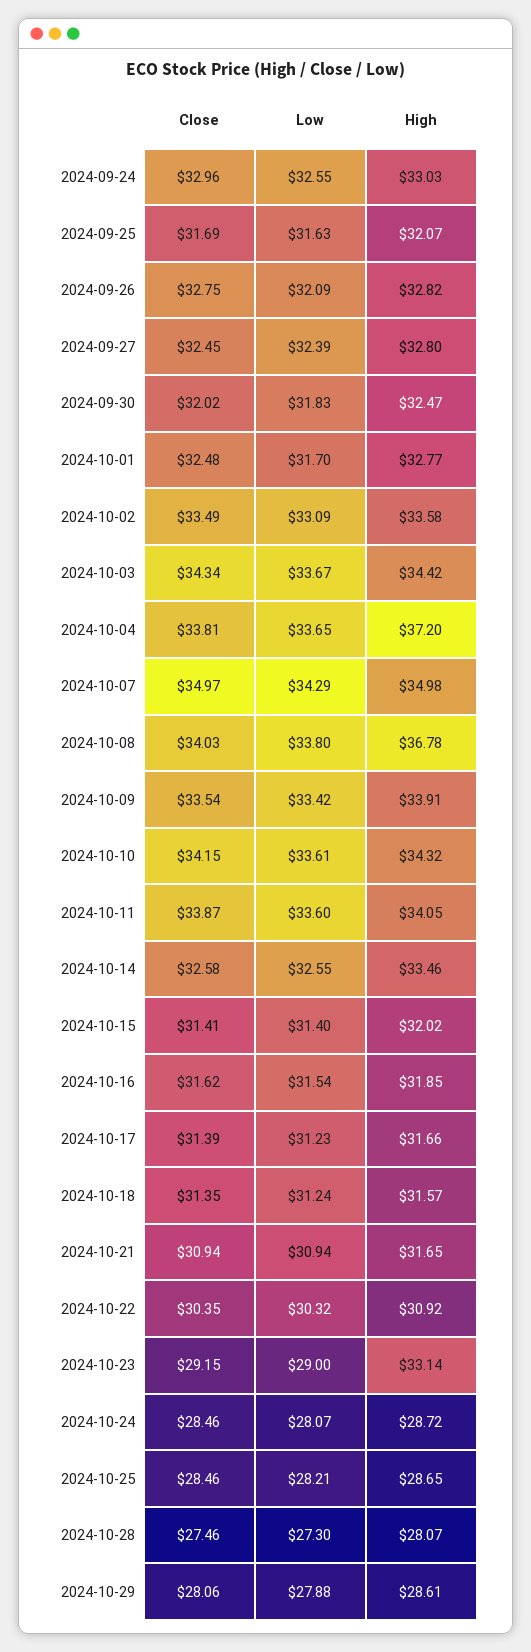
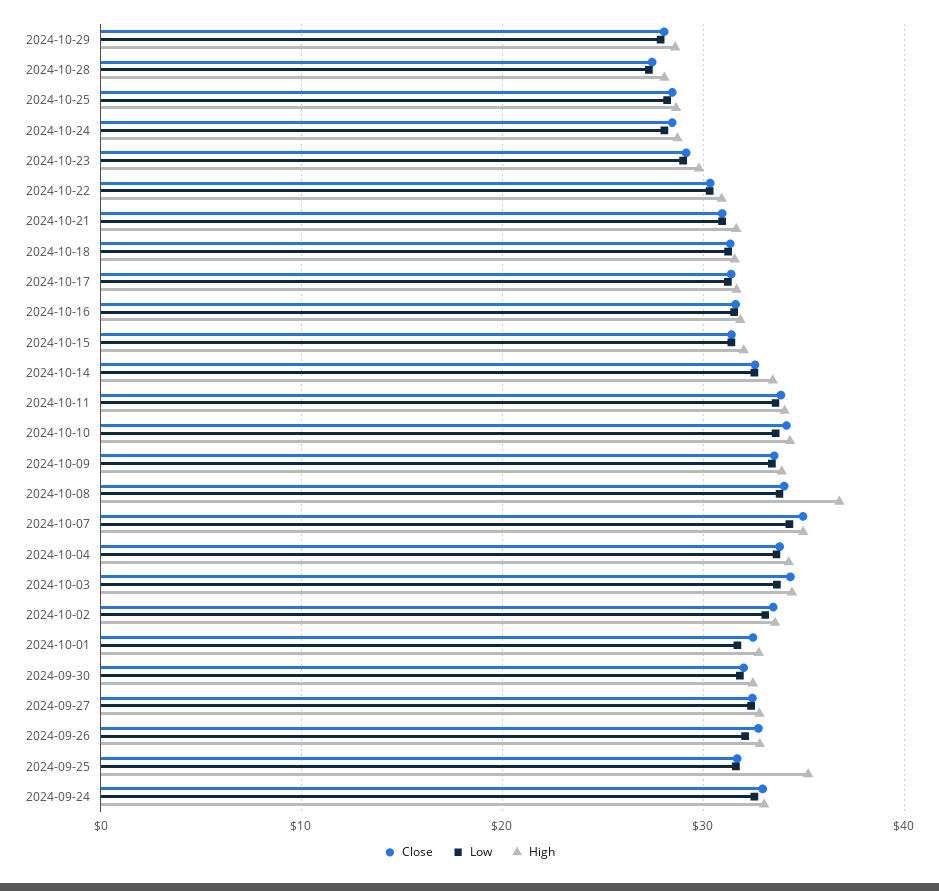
High, 2024-09-25: 32.07 -> 35
High, 2024-10-04: 37.2 -> 34
High, 2024-10-23: 33.14 -> 30

